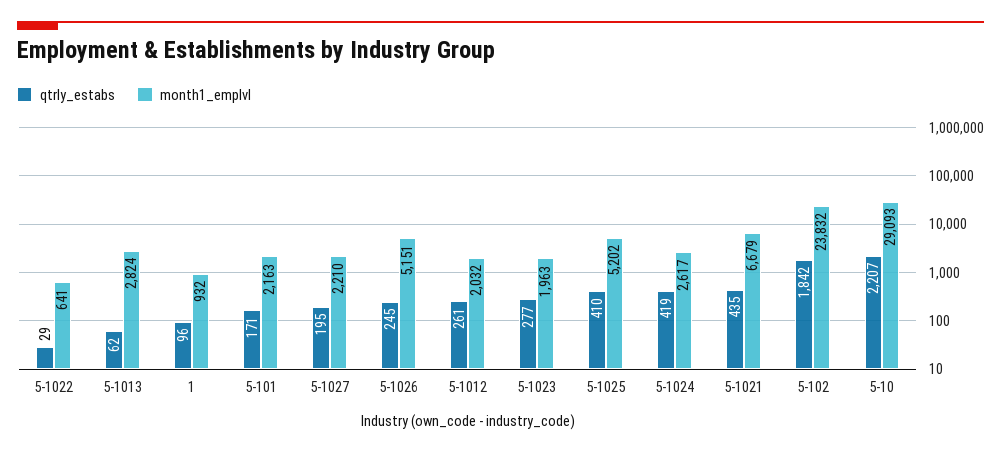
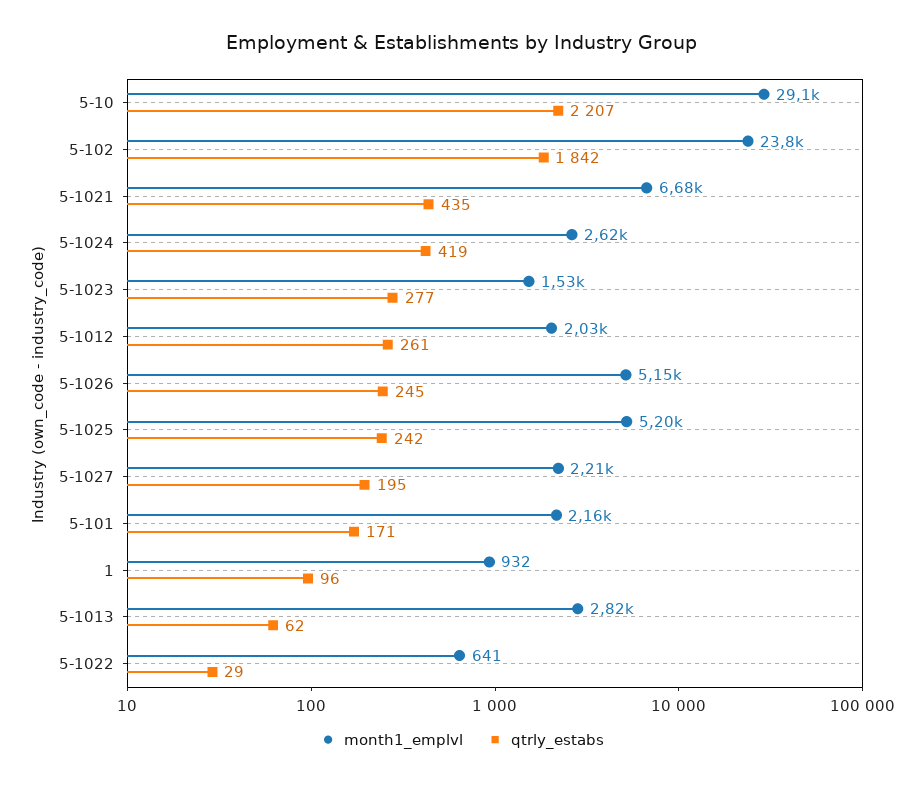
month1_emplvl, 5-1023: 1963 -> 1530
qtrly_estabs, 5-1025: 410 -> 242

